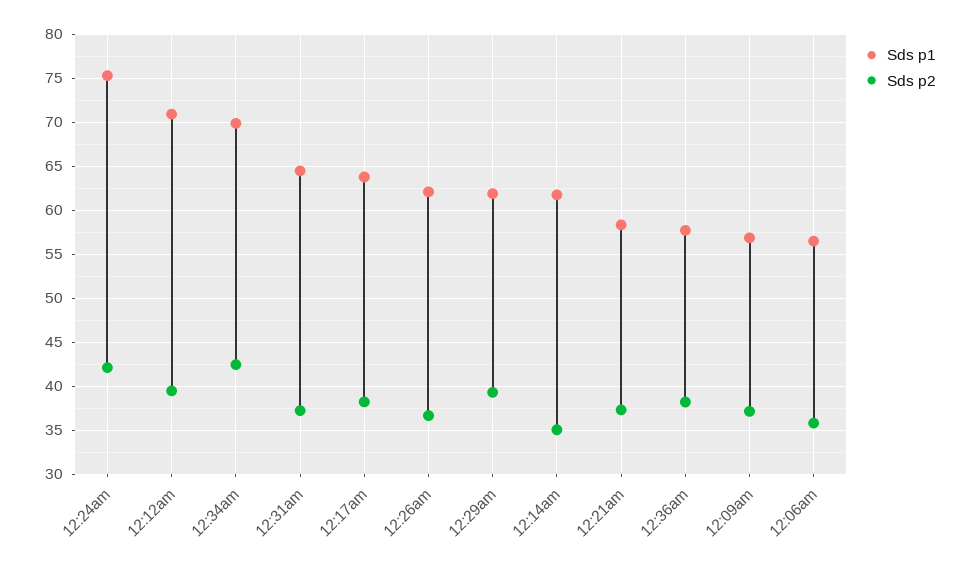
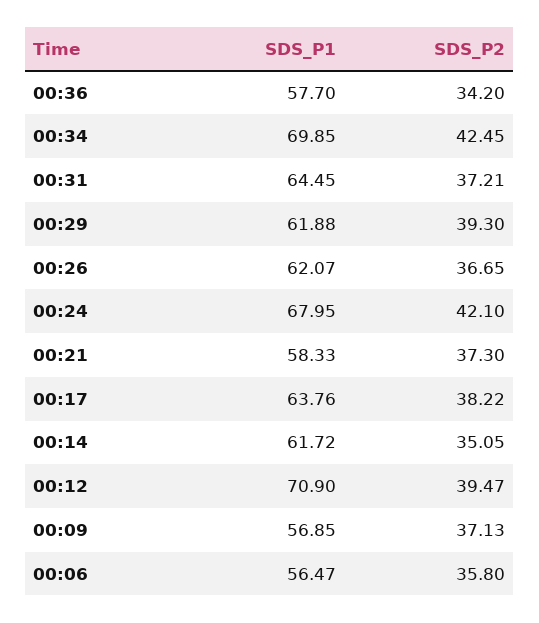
Sds p1, 12:24am: 75 -> 67.95
Sds p2, 12:36am: 38 -> 34.2

